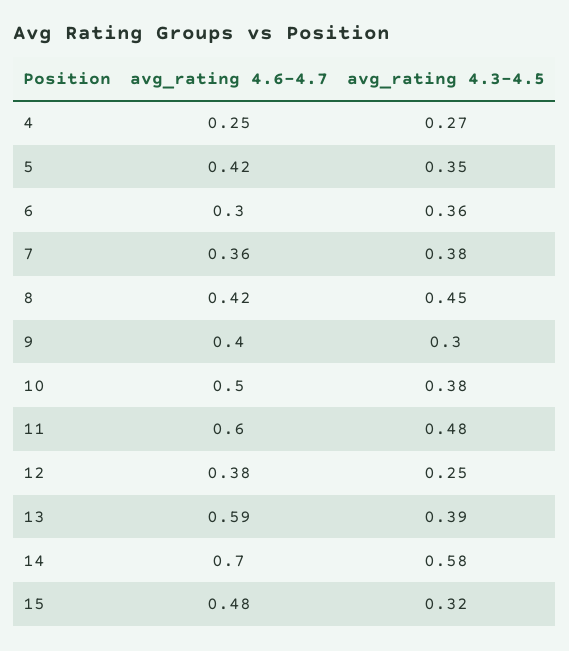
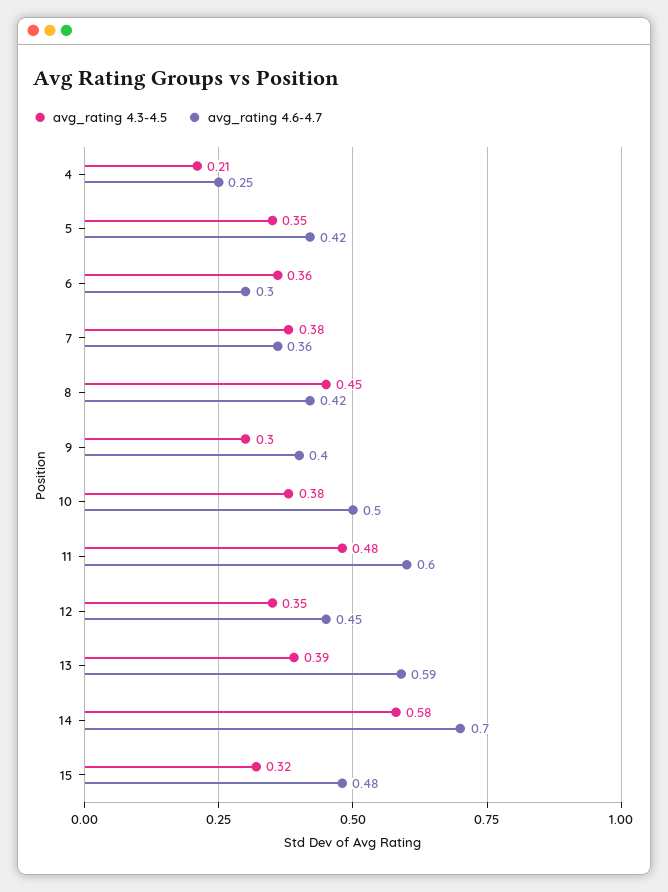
avg_rating 4.3-4.5, 4: 0.27 -> 0.21
avg_rating 4.6-4.7, 12: 0.38 -> 0.45
avg_rating 4.3-4.5, 12: 0.25 -> 0.35

